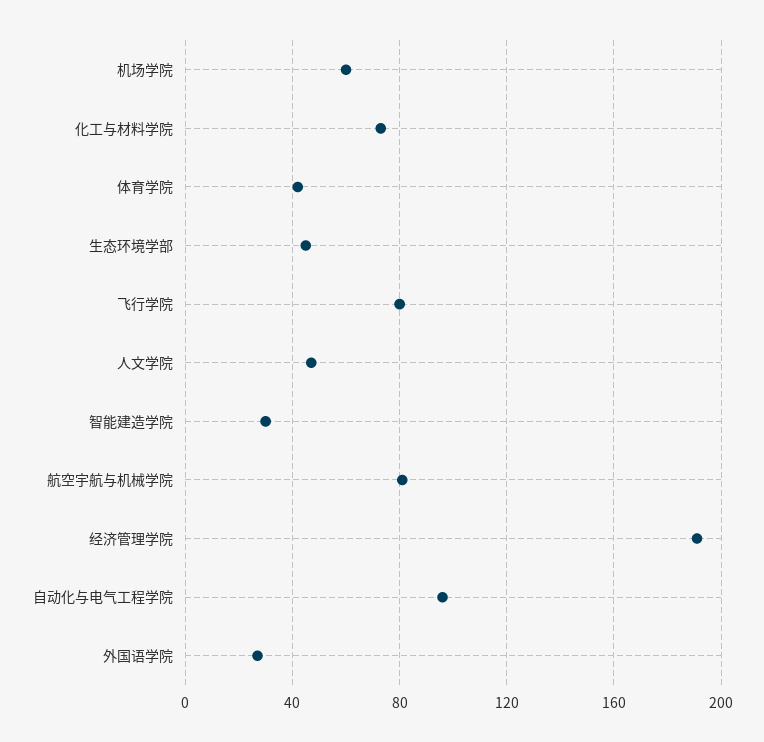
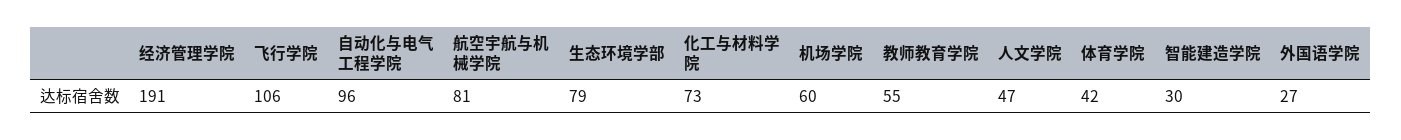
生态环境学部: 45 -> 79
飞行学院: 80 -> 106
教师教育学院: none -> 55

